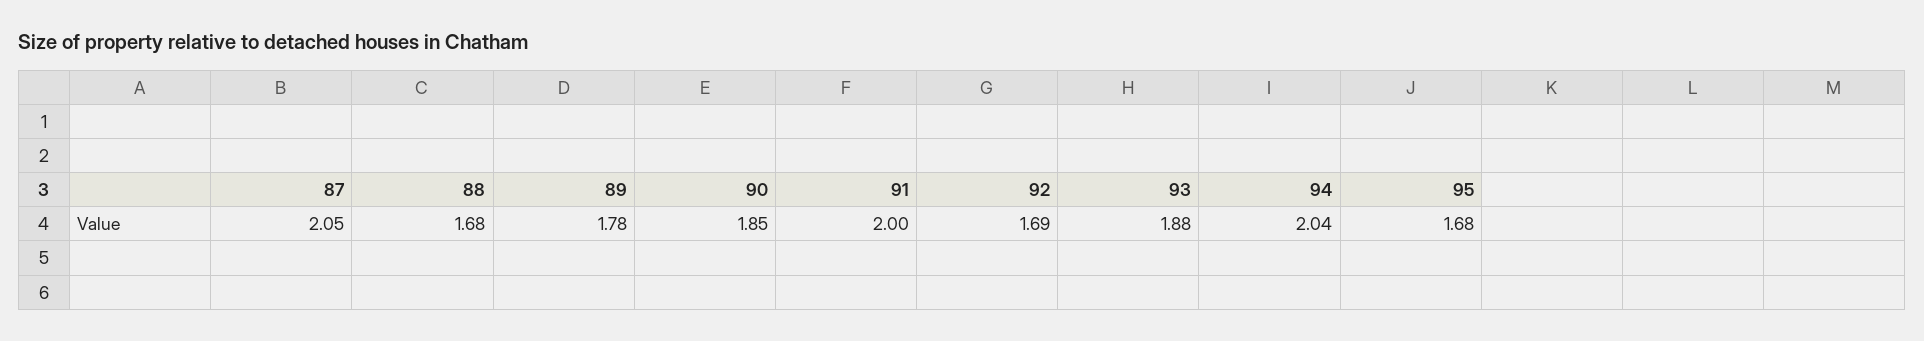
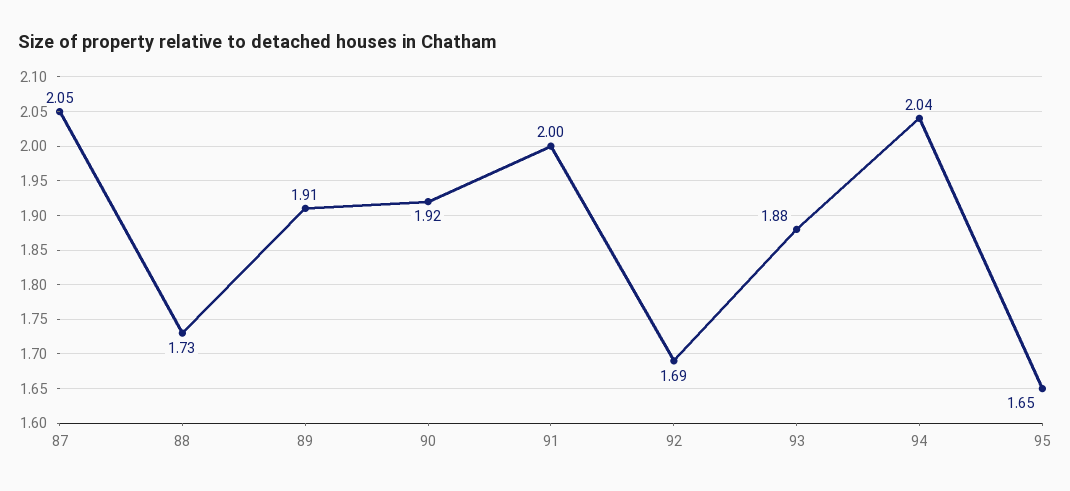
88: 1.68 -> 1.73
89: 1.78 -> 1.91
90: 1.85 -> 1.92
95: 1.68 -> 1.65

